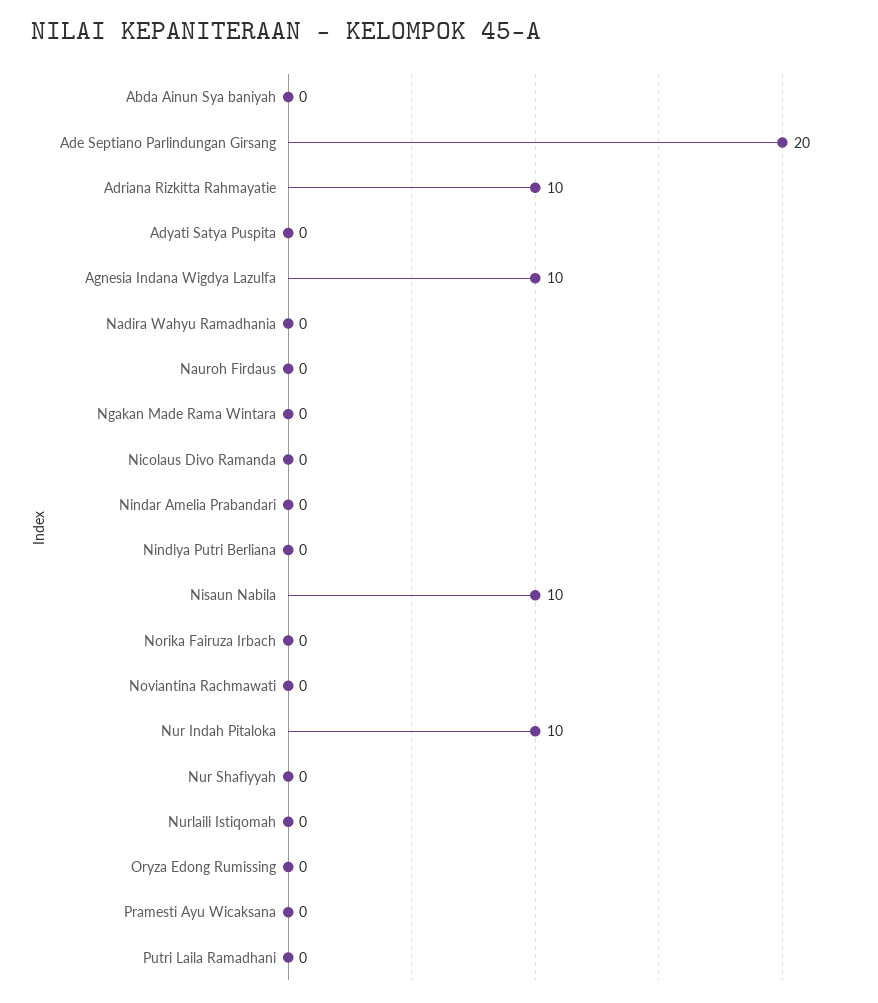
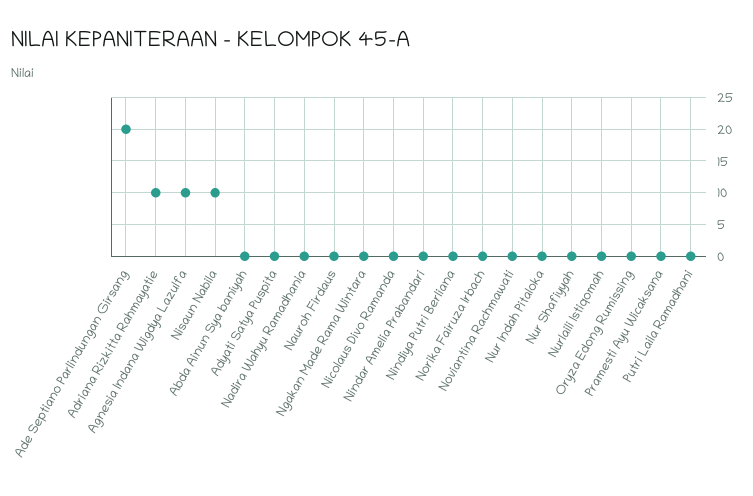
Nur Indah Pitaloka: 10 -> 0

